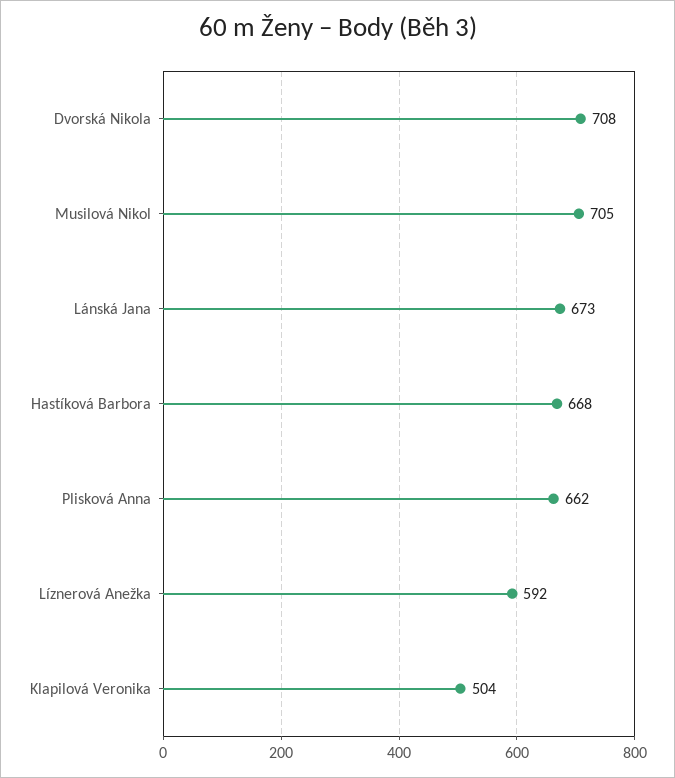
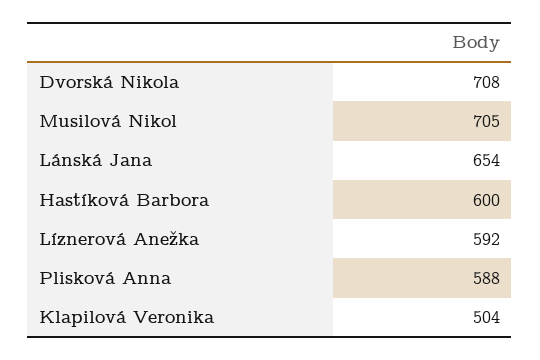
Lánská Jana: 673 -> 654
Hastíková Barbora: 668 -> 600
Plisková Anna: 662 -> 588

